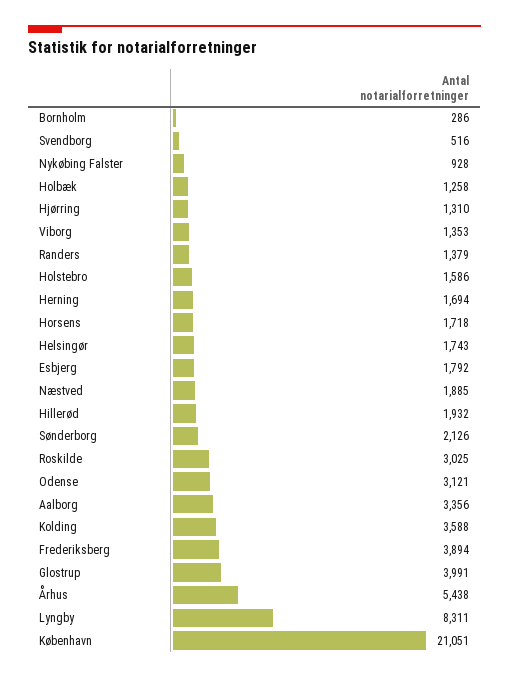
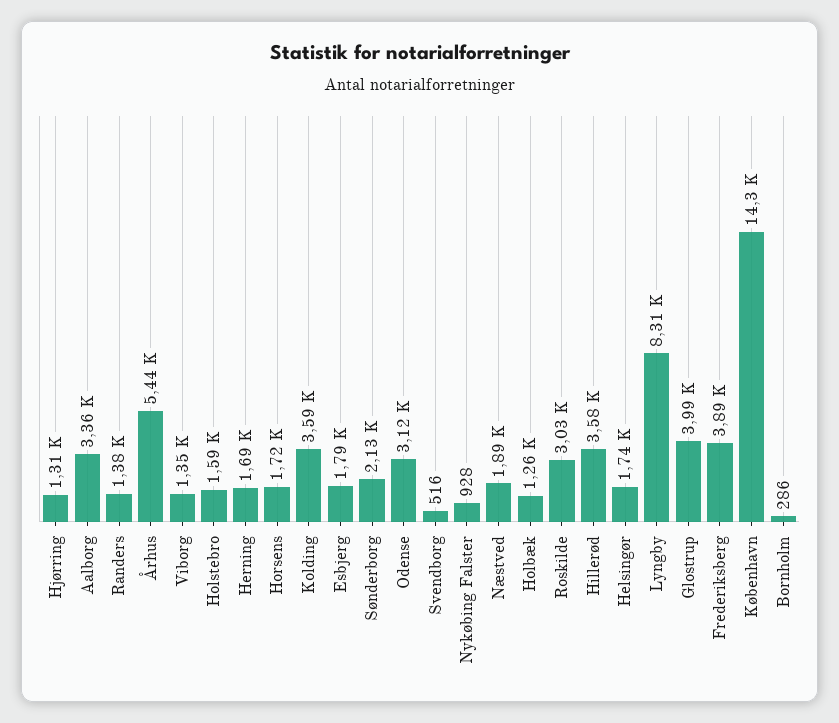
Hillerød: 1932 -> 3580
København: 21051 -> 14300

